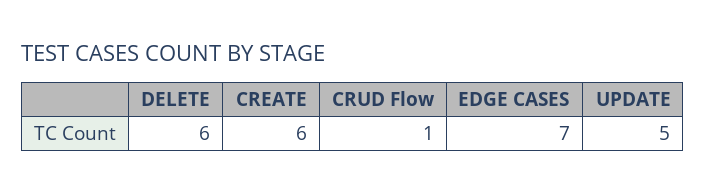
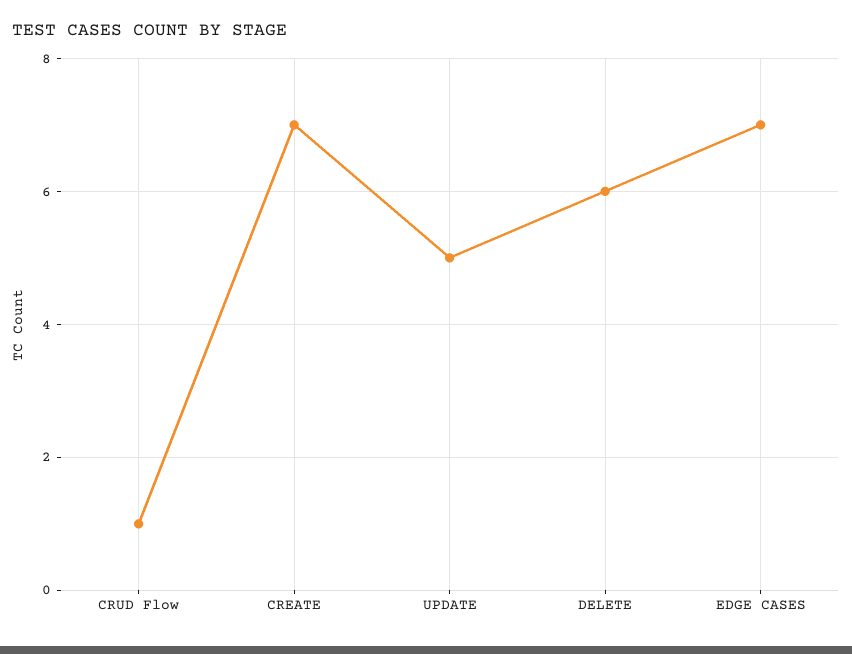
CREATE: 6 -> 7

